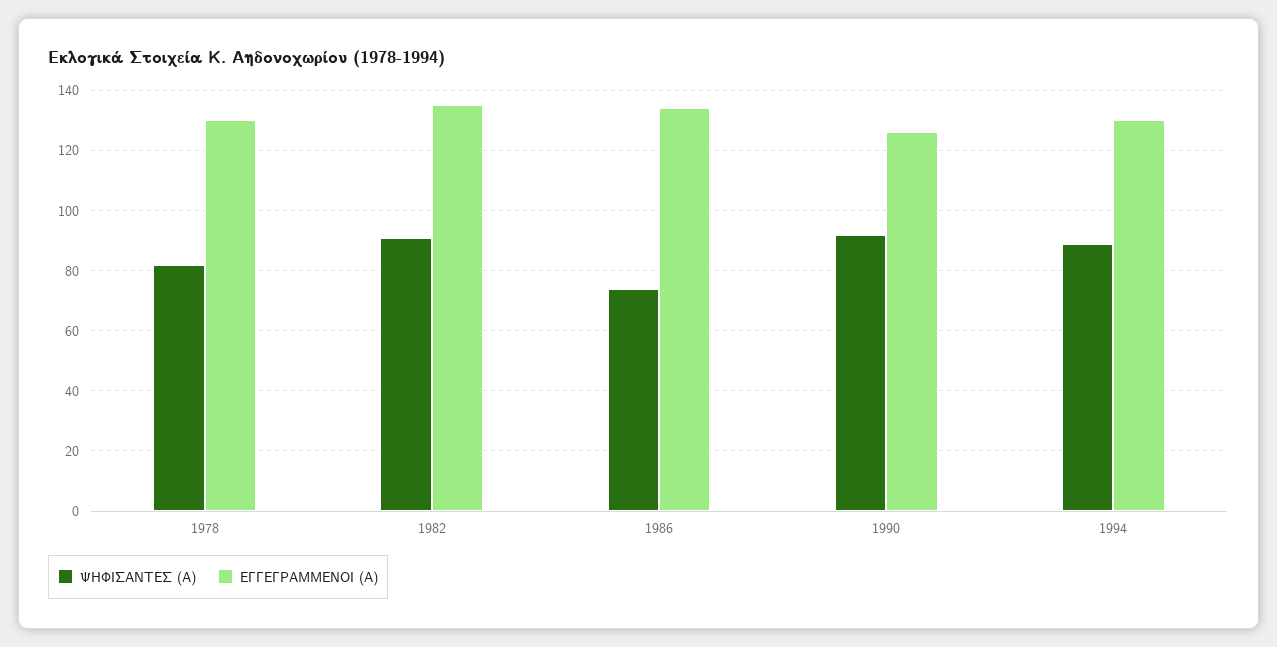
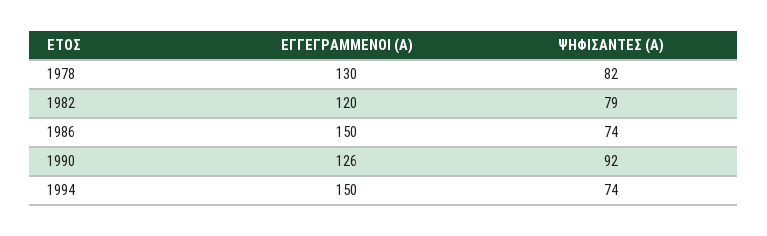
ΨΗΦΙΣΑΝΤΕΣ (Α), 1982: 90 -> 79
ΕΓΓΕΓΡΑΜΜΕΝΟΙ (Α), 1982: 135 -> 120
ΕΓΓΕΓΡΑΜΜΕΝΟΙ (Α), 1986: 135 -> 150
ΨΗΦΙΣΑΝΤΕΣ (Α), 1994: 90 -> 74
ΕΓΓΕΓΡΑΜΜΕΝΟΙ (Α), 1994: 130 -> 150

